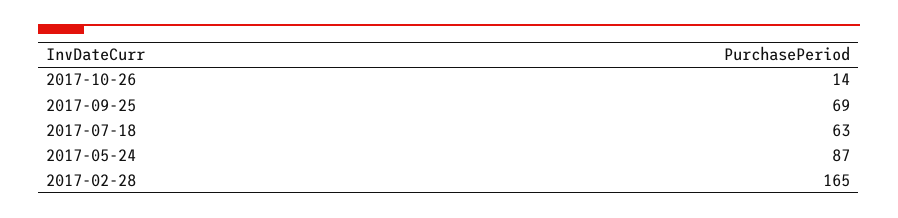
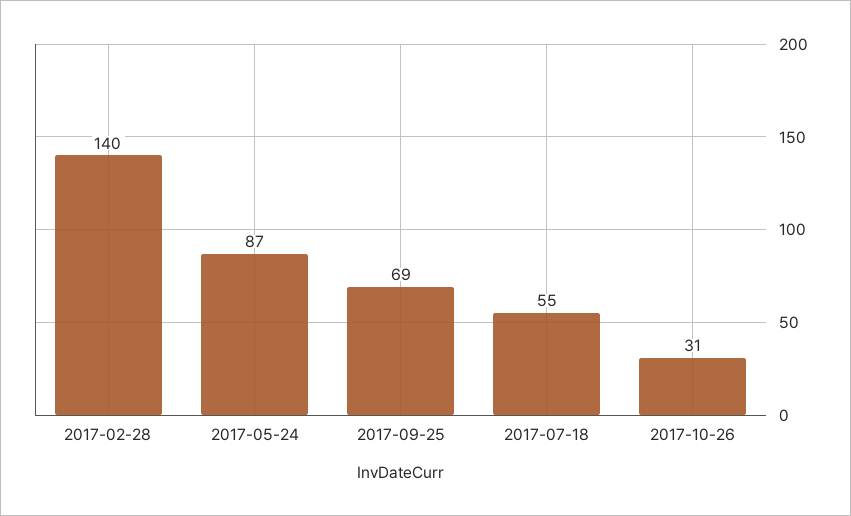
2017-10-26: 14 -> 31
2017-07-18: 63 -> 55
2017-02-28: 165 -> 140

